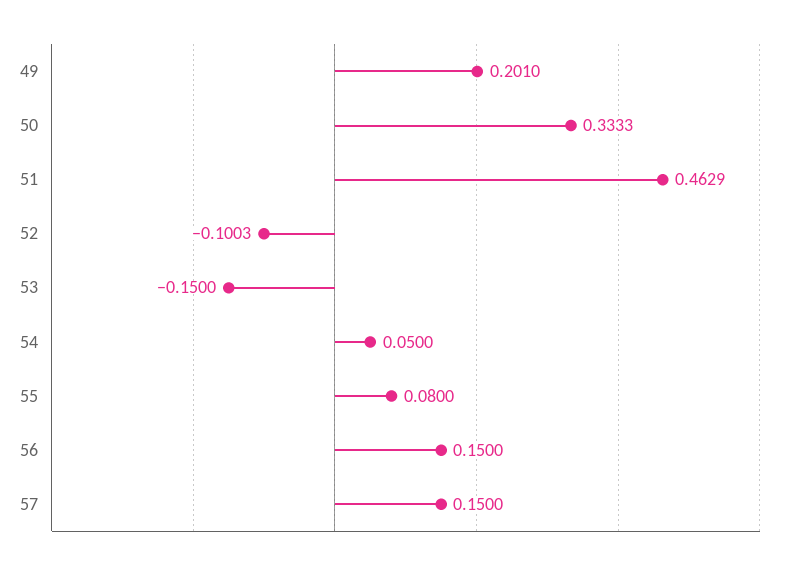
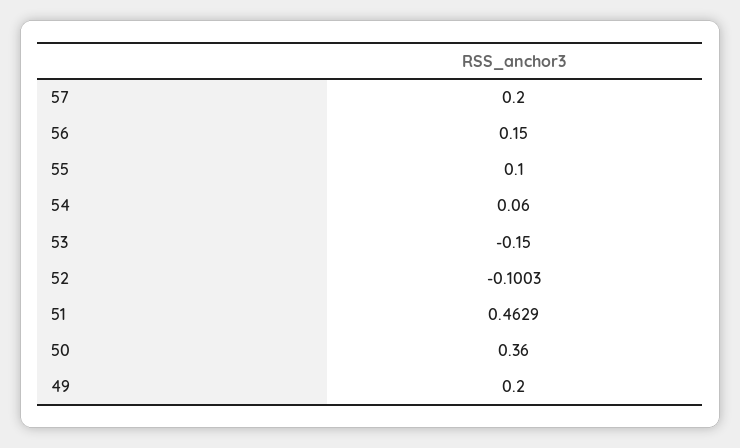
49: 0.201 -> 0.2
50: 0.3333 -> 0.36
54: 0.05 -> 0.06
55: 0.08 -> 0.1
57: 0.15 -> 0.2

